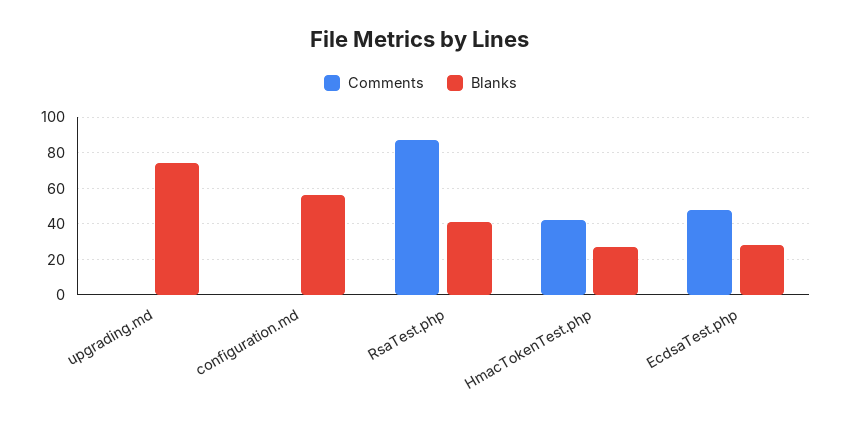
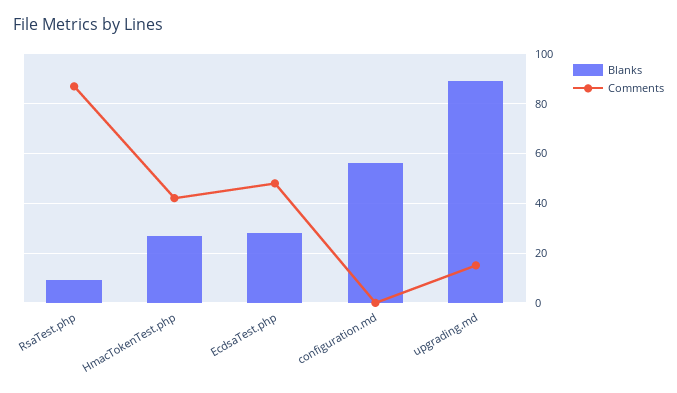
Comments, upgrading.md: 0 -> 15
Blanks, upgrading.md: 75 -> 90
Blanks, RsaTest.php: 40 -> 10

